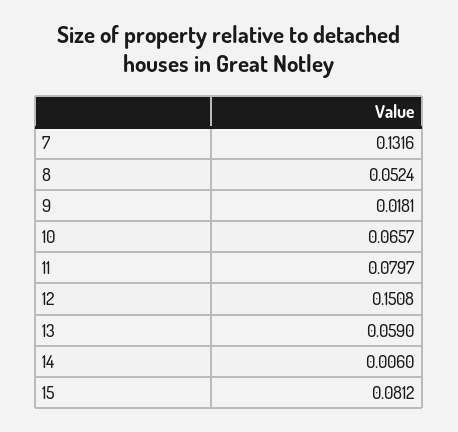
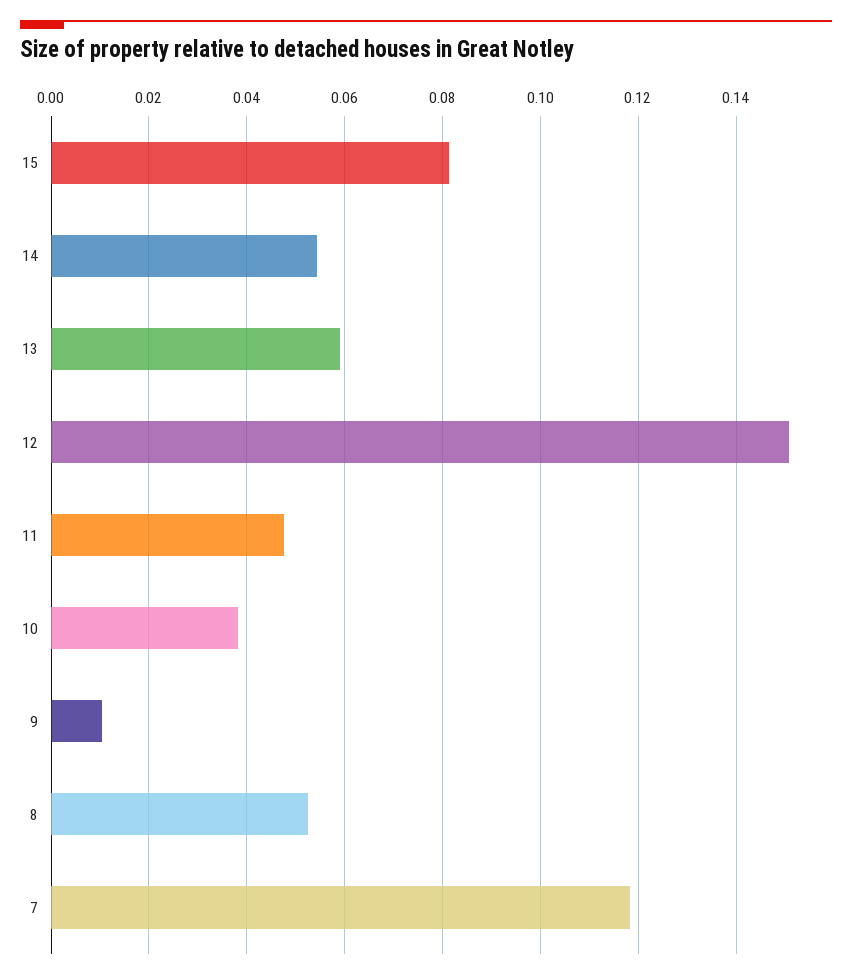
7: 0.1316 -> 0.118
9: 0.0181 -> 0.01
10: 0.0657 -> 0.038
11: 0.0797 -> 0.048
14: 0.006 -> 0.054

